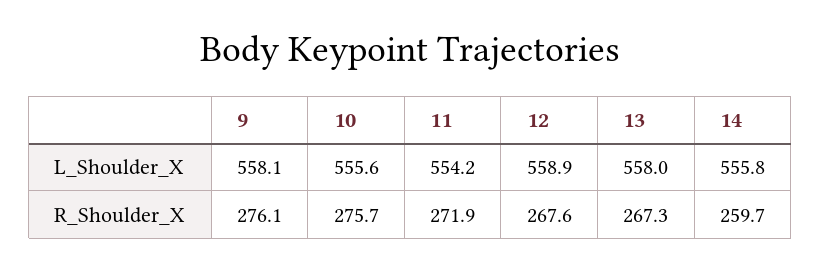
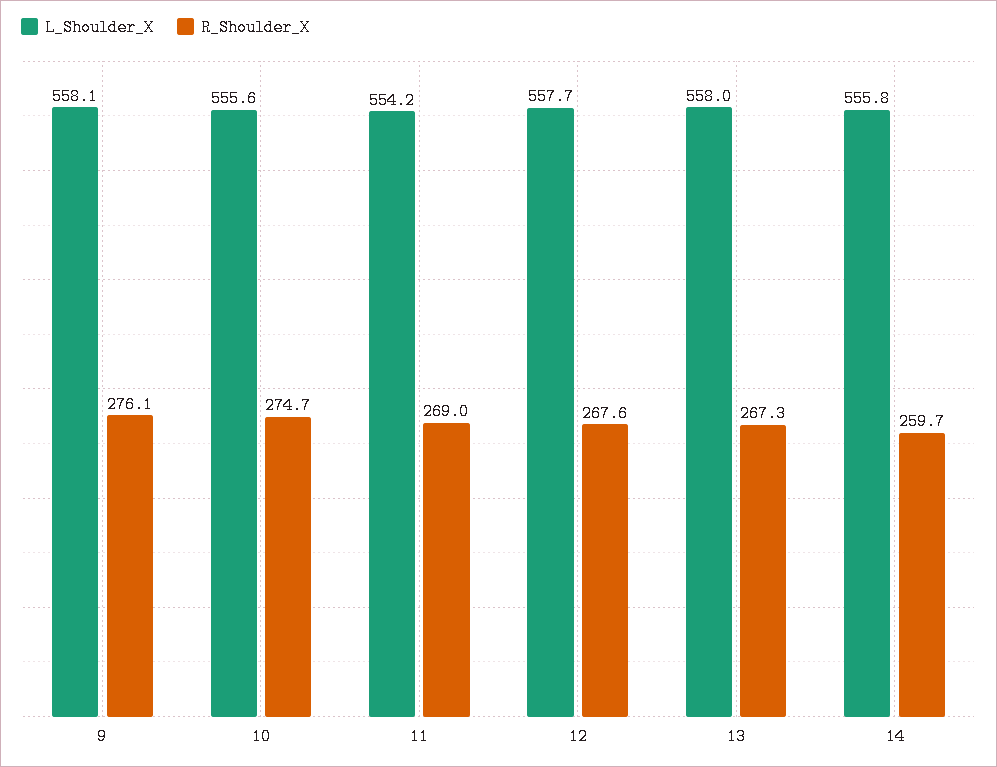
L_Shoulder_X, 12: 558.9 -> 557.7
R_Shoulder_X, 10: 275.7 -> 274.7
R_Shoulder_X, 11: 271.9 -> 269

